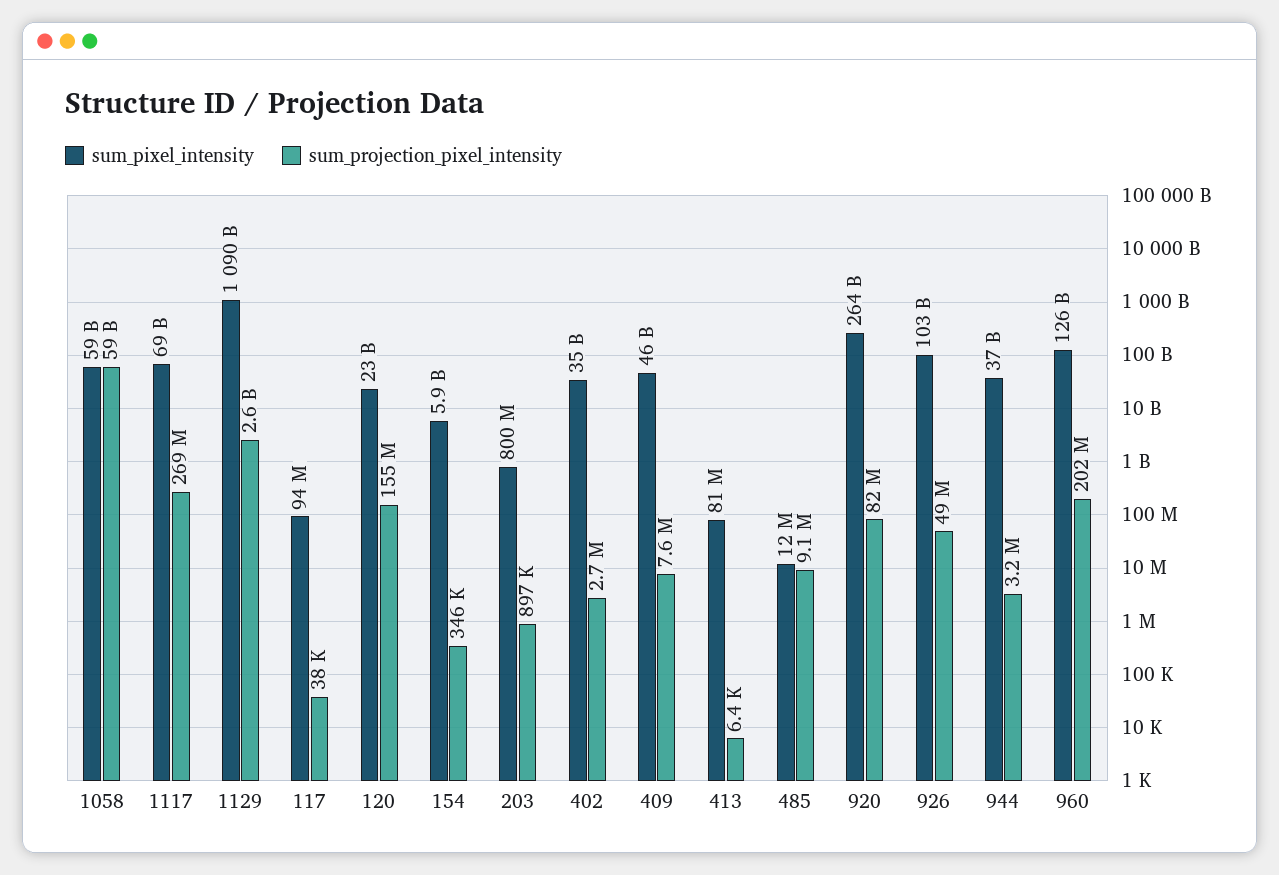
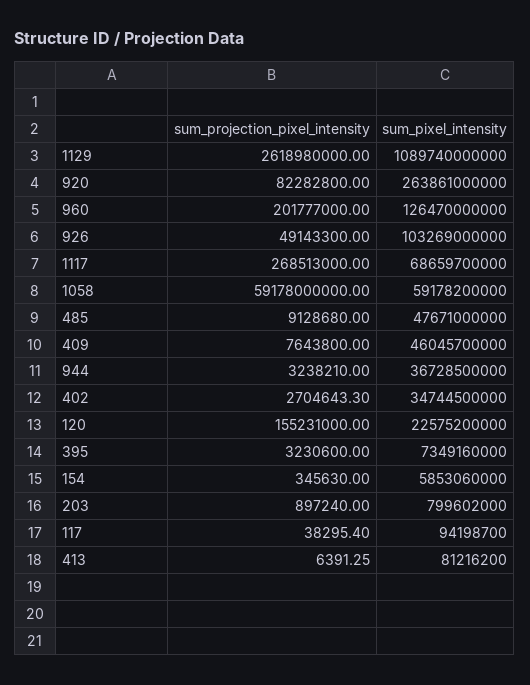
sum_pixel_intensity, 485: 12000000 -> 47671000000
sum_projection_pixel_intensity, 395: none -> 3230600
sum_pixel_intensity, 395: none -> 7349160000

